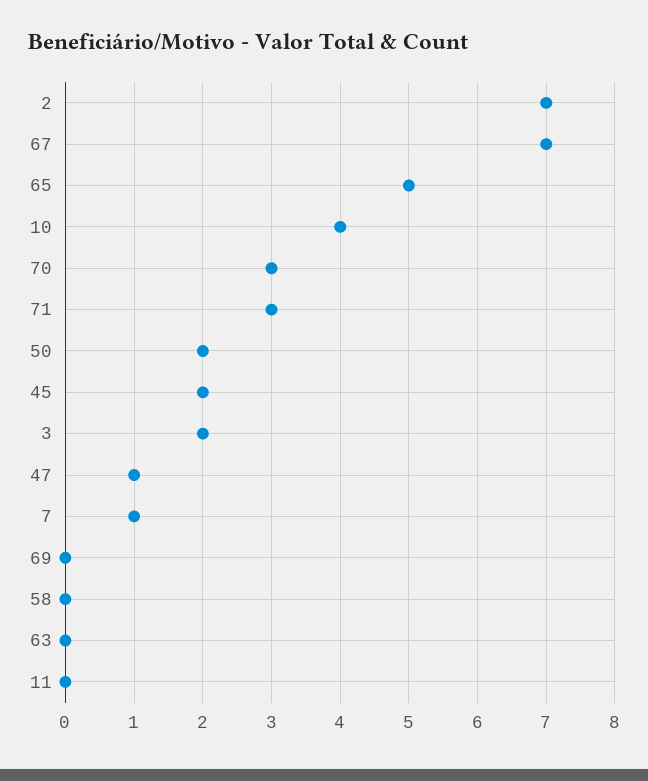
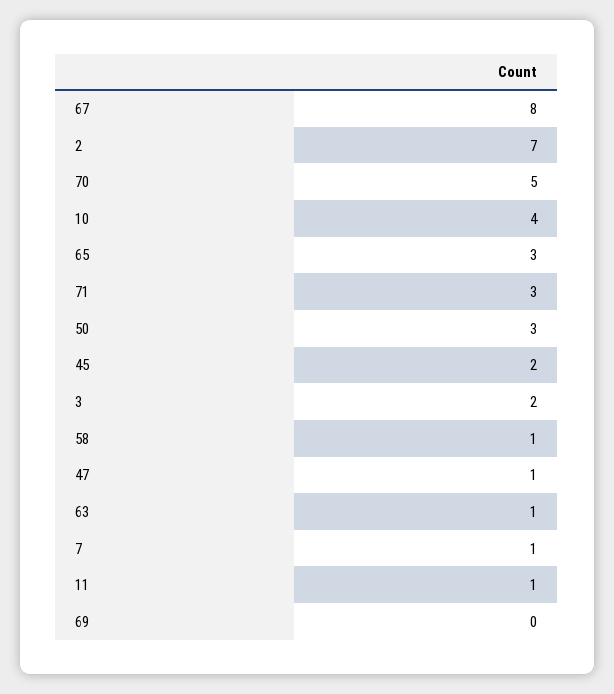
67: 7 -> 8
65: 5 -> 3
70: 3 -> 5
50: 2 -> 3
58: 0 -> 1
63: 0 -> 1
11: 0 -> 1

